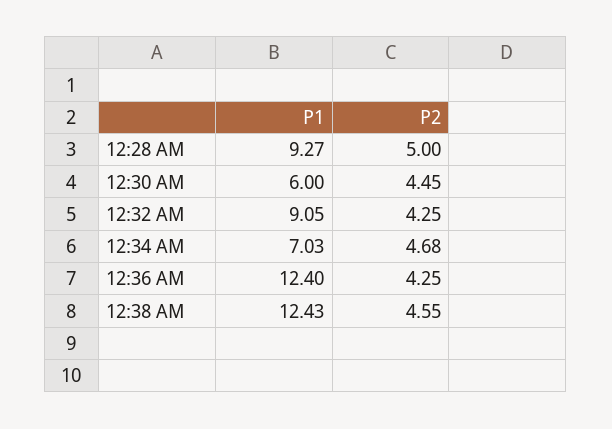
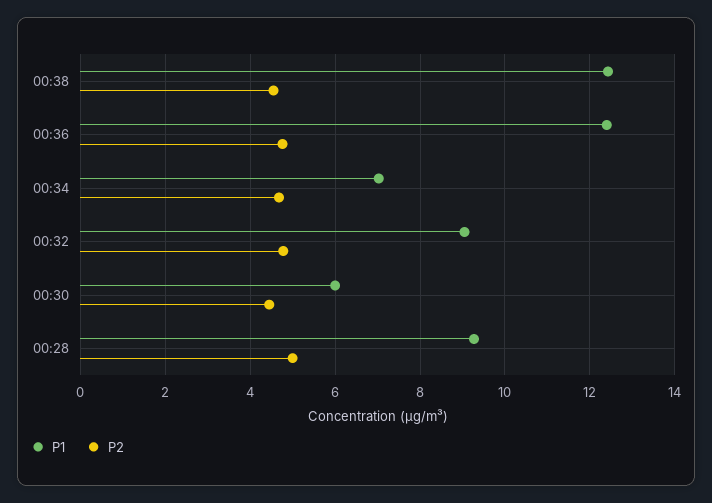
P2, 12:32 AM: 4.25 -> 4.8
P2, 12:36 AM: 4.25 -> 4.8

